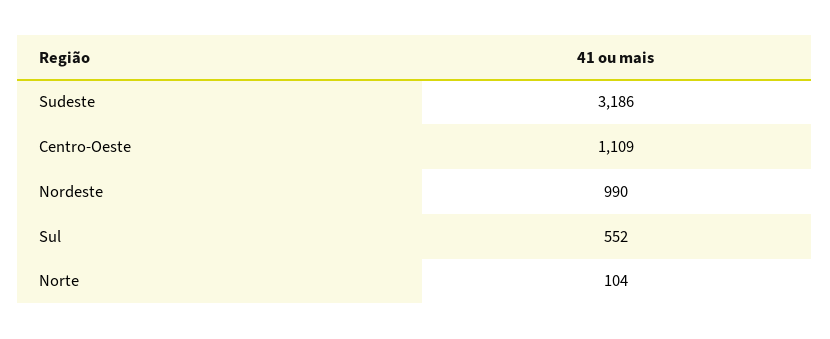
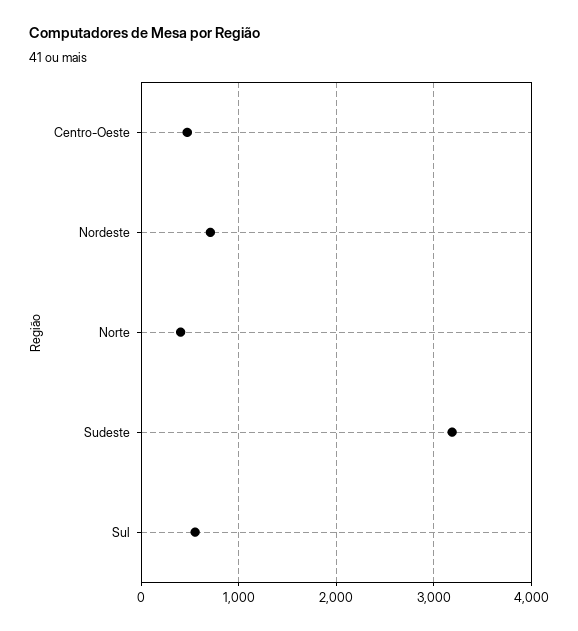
Centro-Oeste: 1109 -> 500
Nordeste: 990 -> 700
Norte: 104 -> 400

